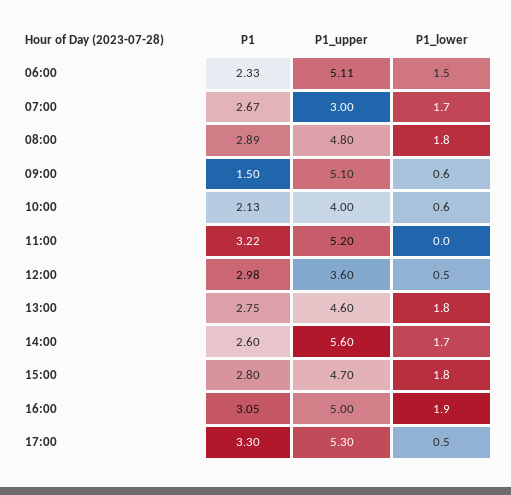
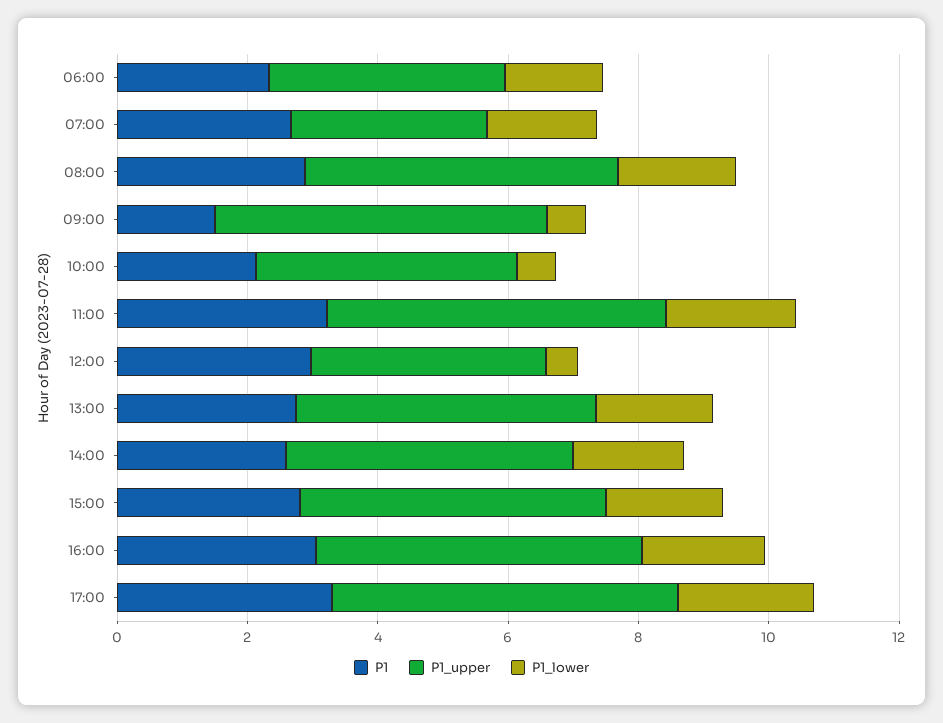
P1_upper, 06:00: 5.11 -> 3.5
P1_lower, 11:00: 0 -> 2
P1_upper, 14:00: 5.6 -> 4.5
P1_lower, 17:00: 0.5 -> 2

